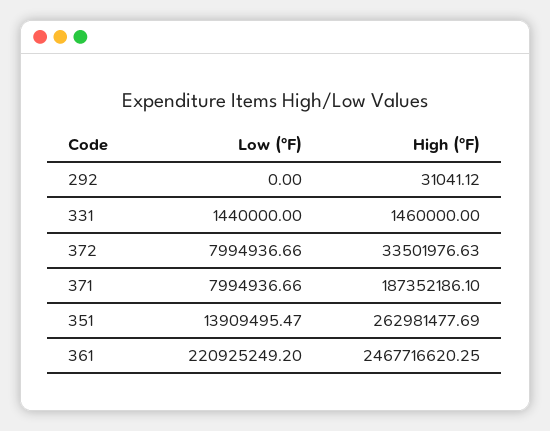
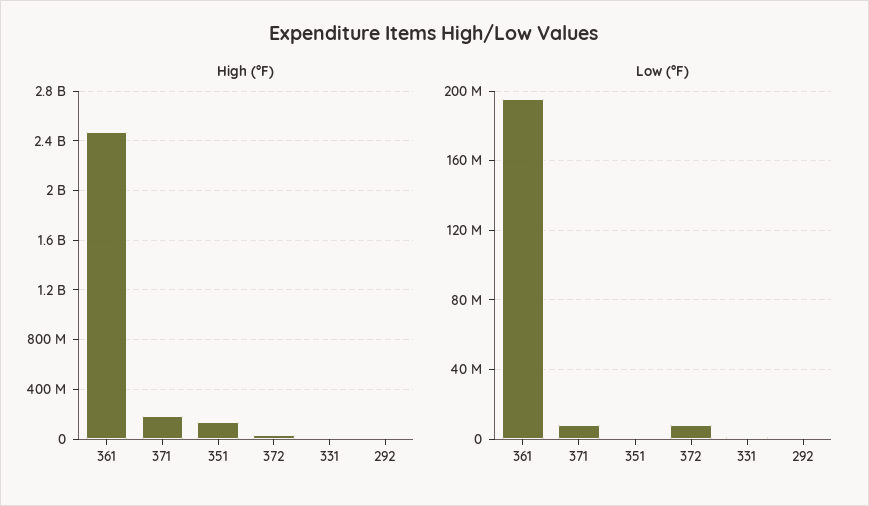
Low (°F), 351: 13909495.47 -> 0
High (°F), 351: 262981477.69 -> 150000000
Low (°F), 361: 220925249.2 -> 195000000

